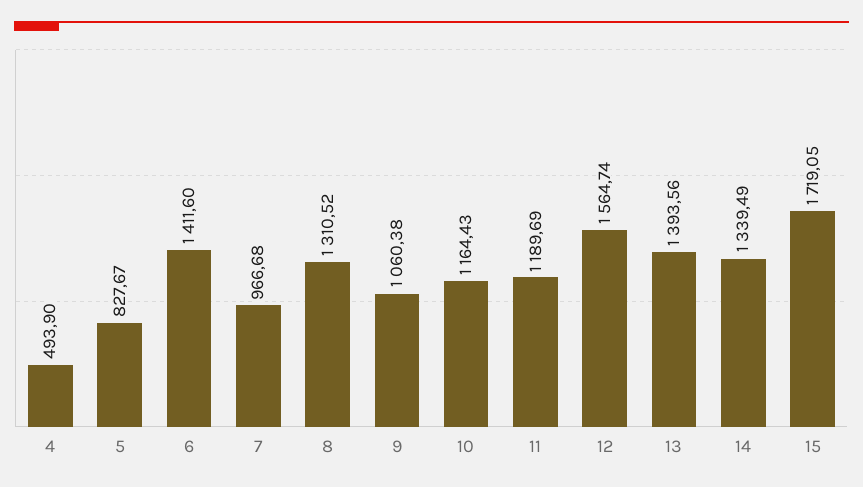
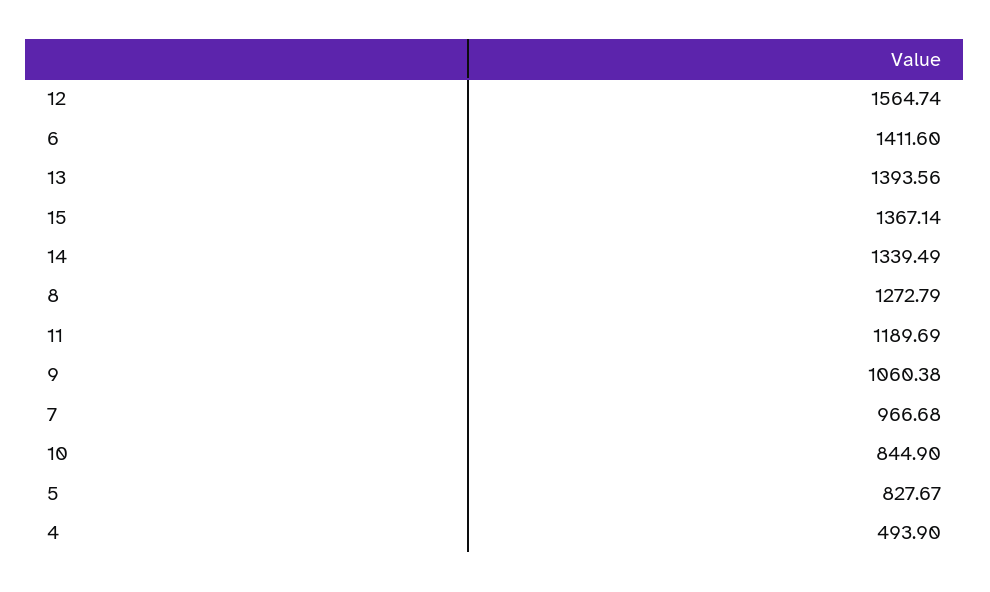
8: 1310.52 -> 1272.79
10: 1164.43 -> 844.9
15: 1719.05 -> 1367.14

